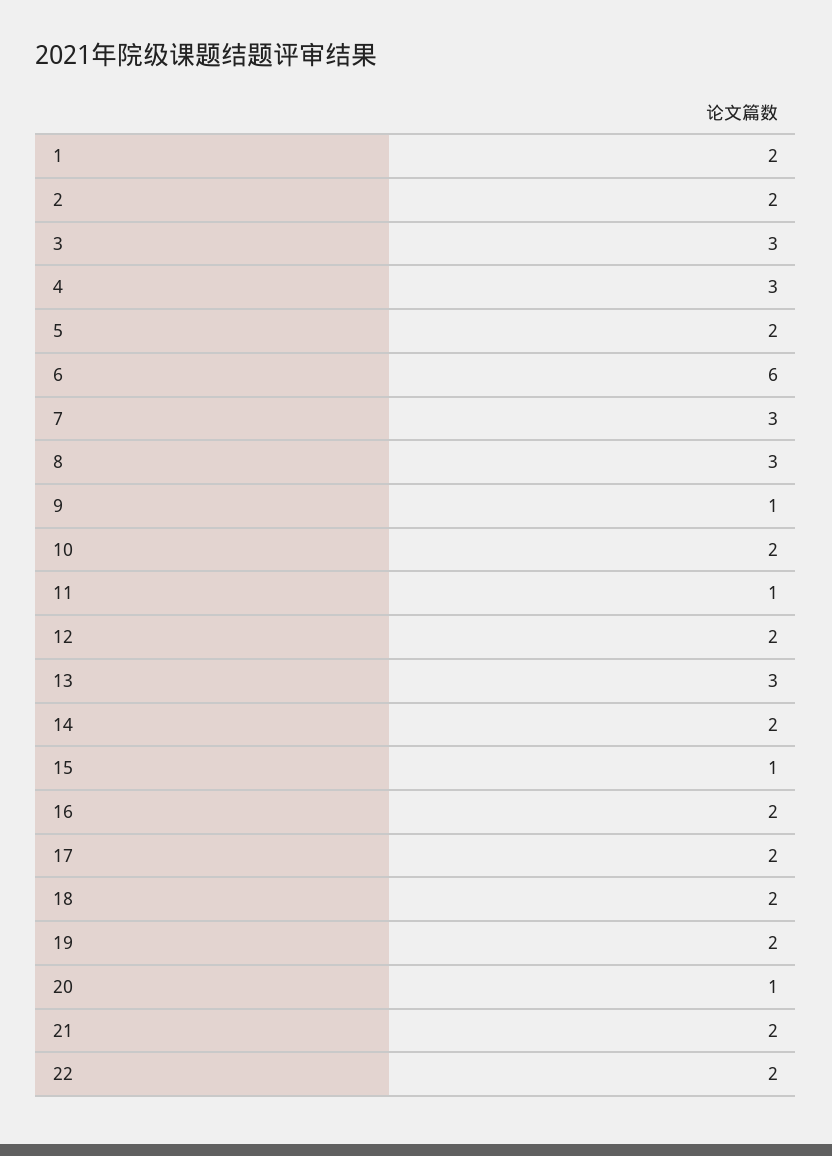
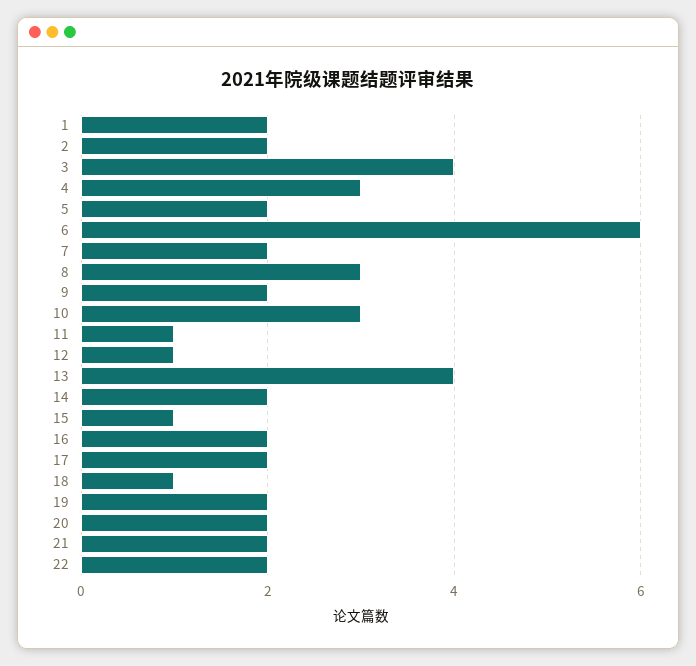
3: 3 -> 4
7: 3 -> 2
9: 1 -> 2
10: 2 -> 3
12: 2 -> 1
13: 3 -> 4
18: 2 -> 1
20: 1 -> 2

